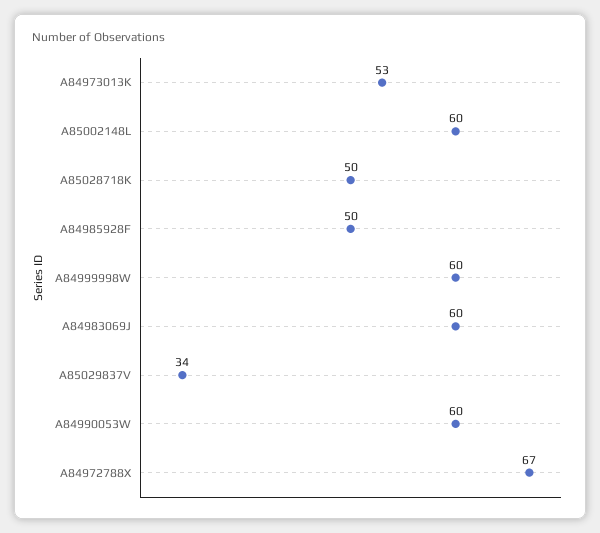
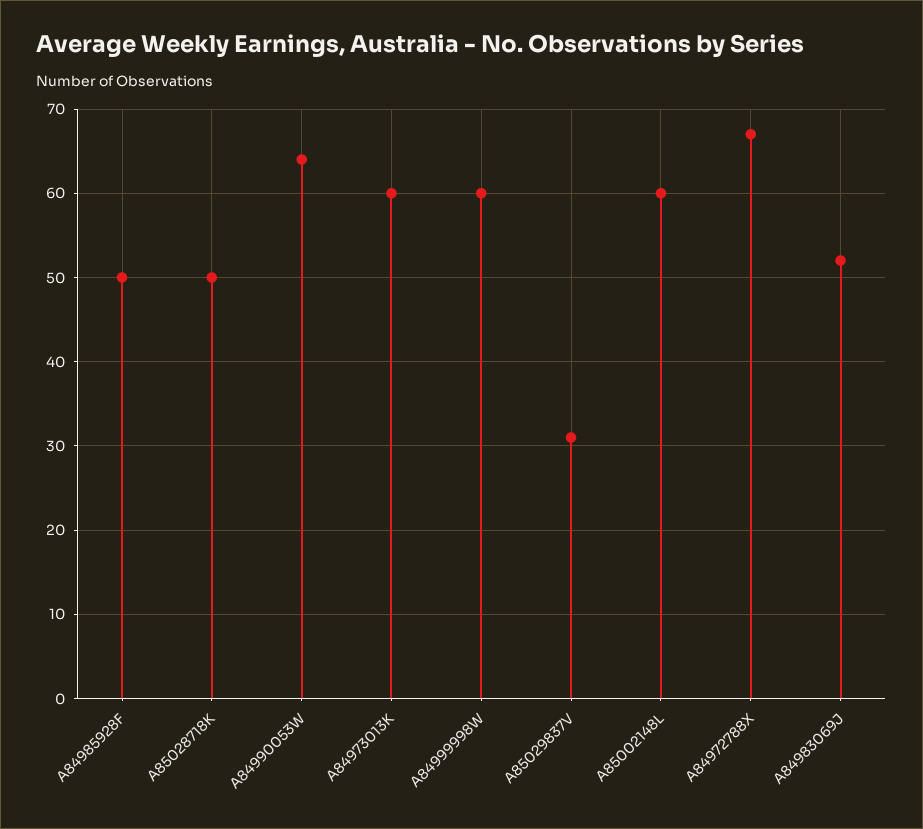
A84973013K: 53 -> 60
A84983069J: 60 -> 52
A85029837V: 34 -> 31
A84990053W: 60 -> 64

